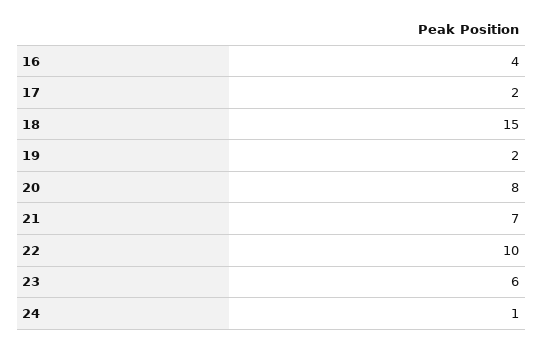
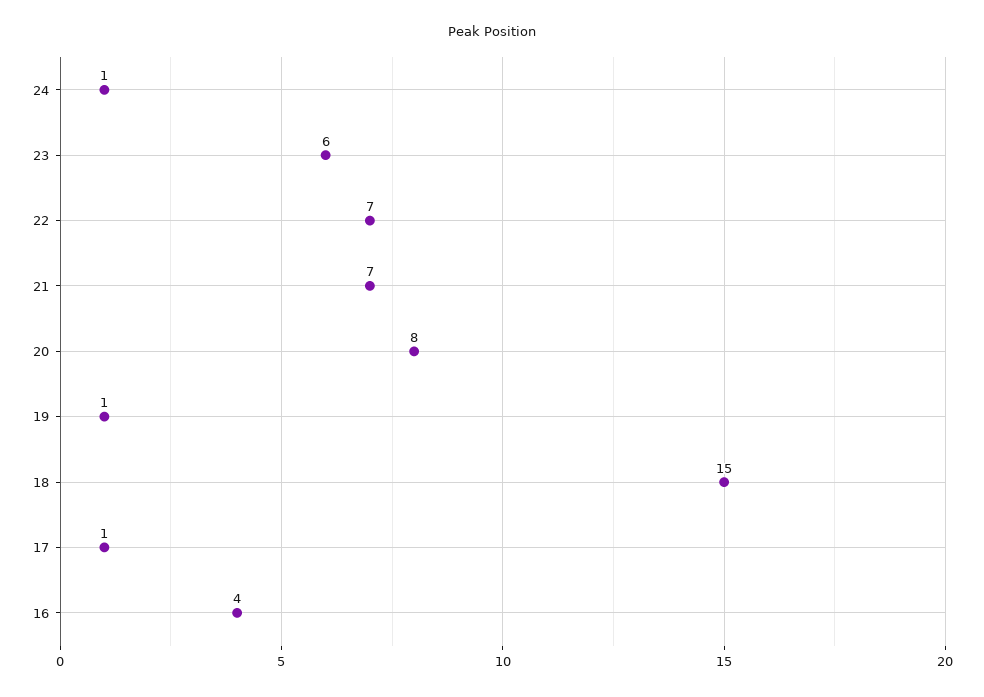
17: 2 -> 1
19: 2 -> 1
22: 10 -> 7

